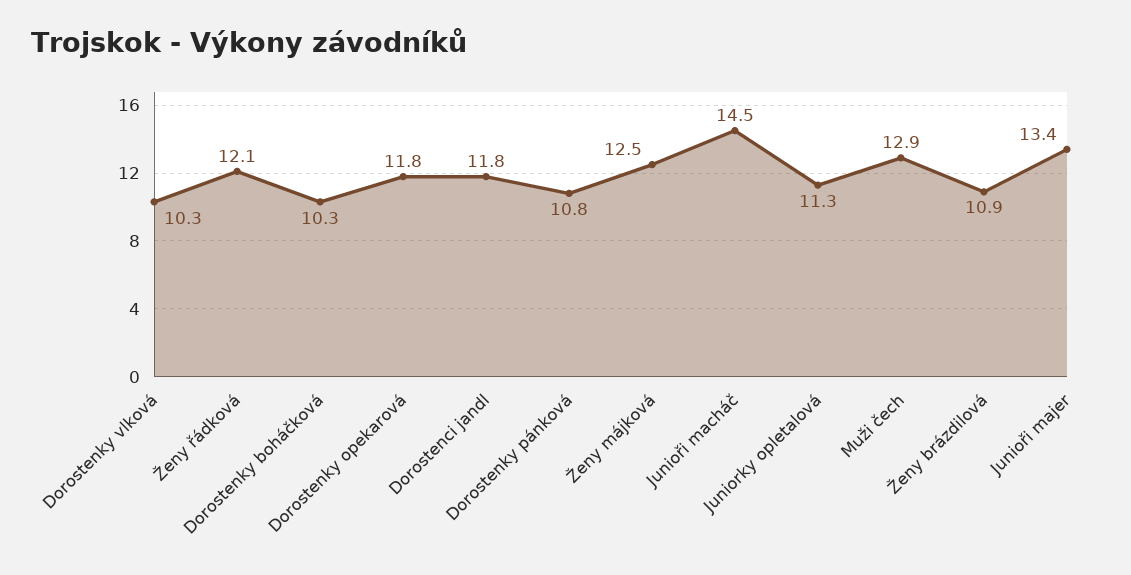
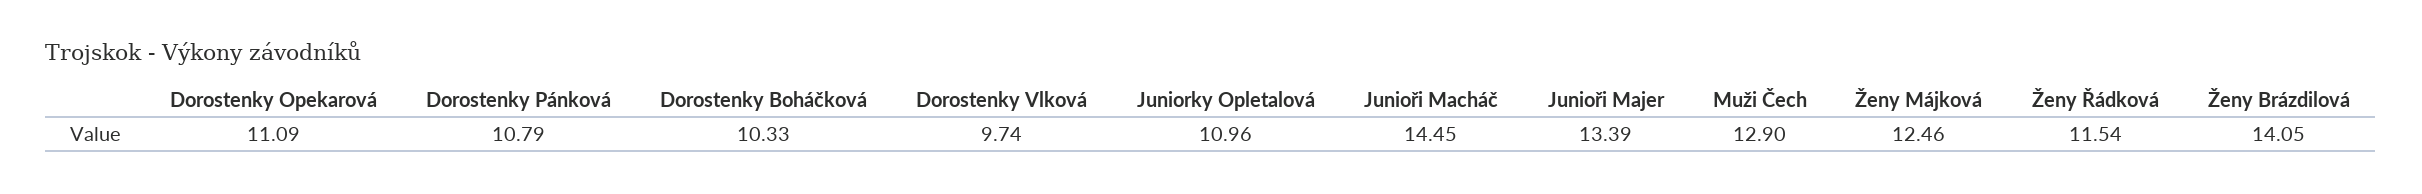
Dorostenky vlková: 10.3 -> 9.74
Ženy řádková: 12.1 -> 11.54
Dorostenky opekarová: 11.8 -> 11.09
Dorostenci jandl: 11.8 -> none
Juniorky opletalová: 11.3 -> 10.96
Ženy brázdilová: 10.9 -> 14.05

